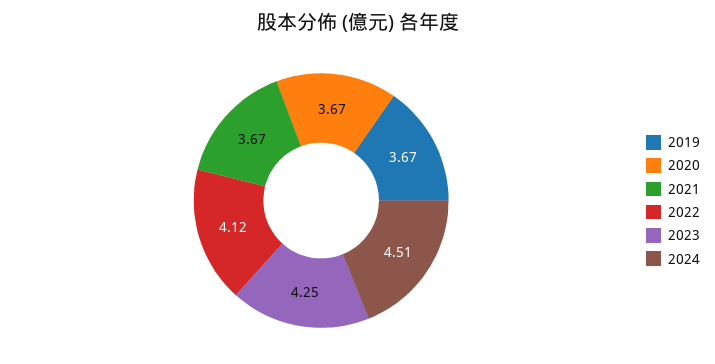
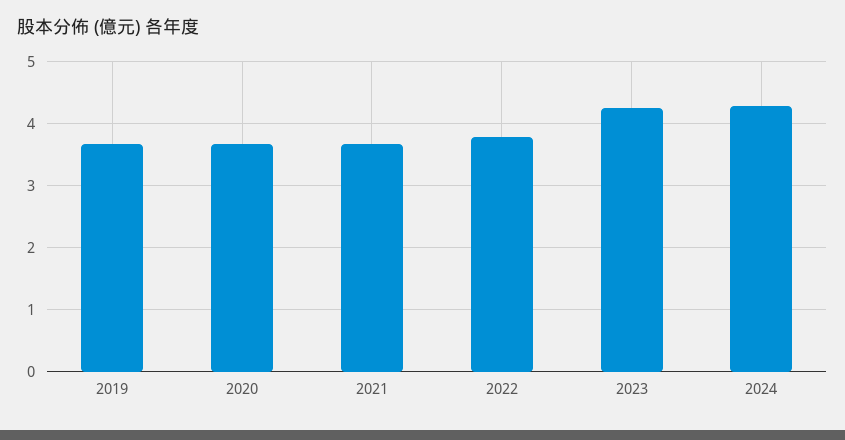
2022: 4.12 -> 3.8
2024: 4.51 -> 4.3

